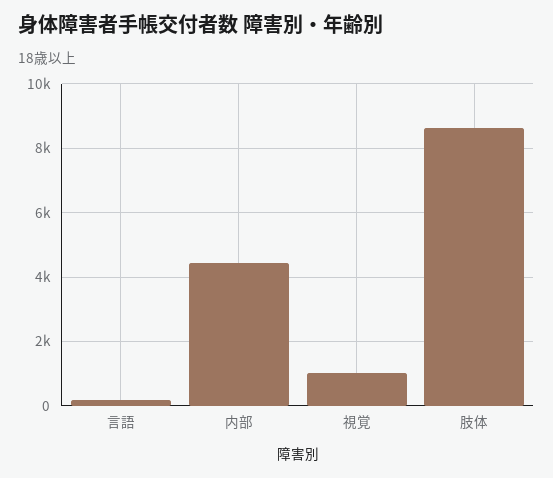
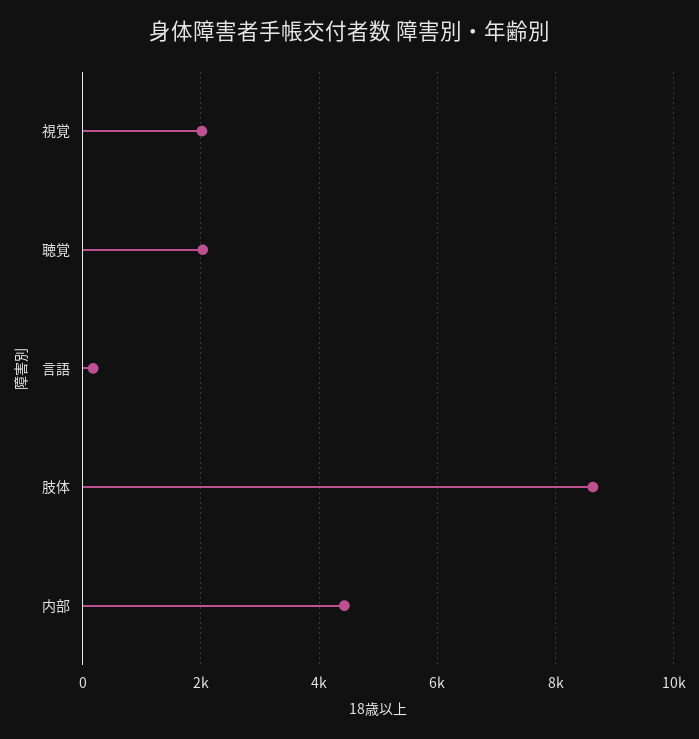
視覚: 1000 -> 2000
聴覚: none -> 2000

